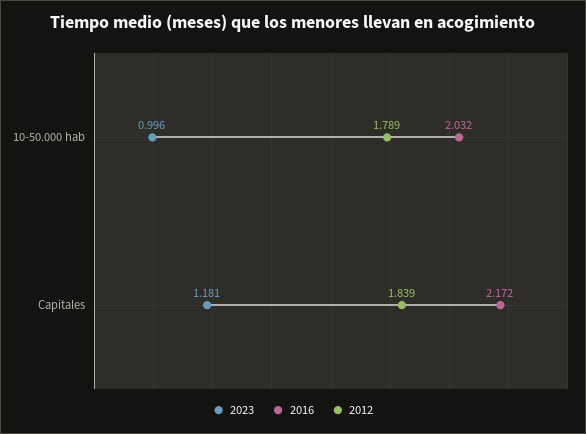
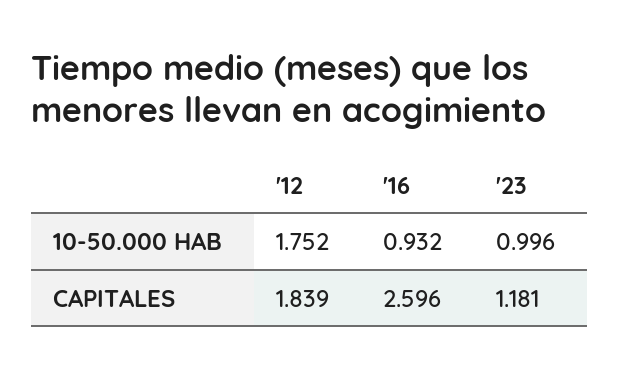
2016, 10-50.000 hab: 2.032 -> 0.932
2012, 10-50.000 hab: 1.789 -> 1.752
2016, Capitales: 2.172 -> 2.596

